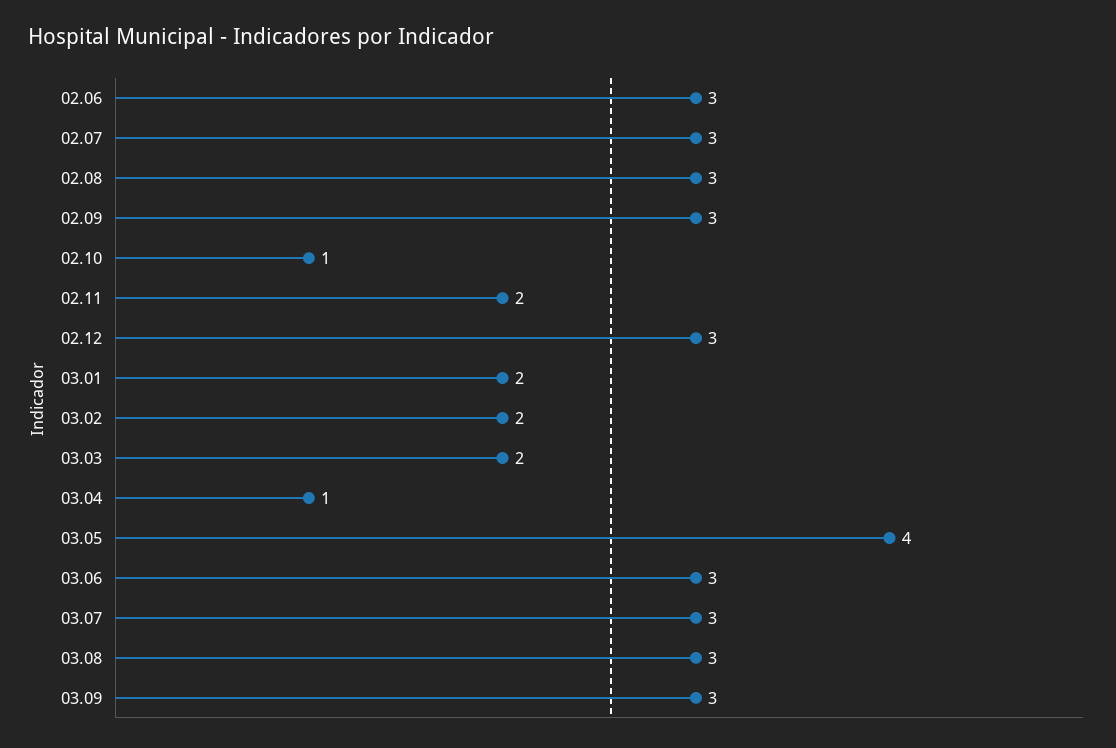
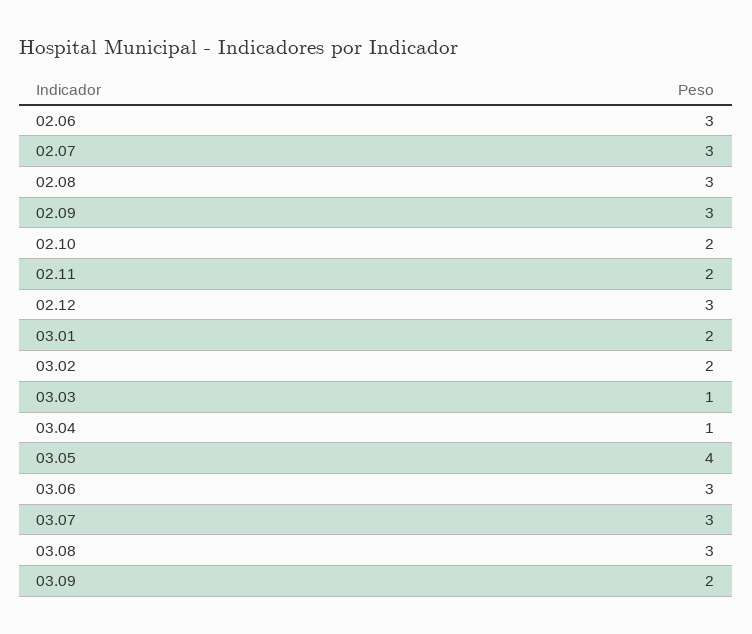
02.10: 1 -> 2
03.03: 2 -> 1
03.09: 3 -> 2

